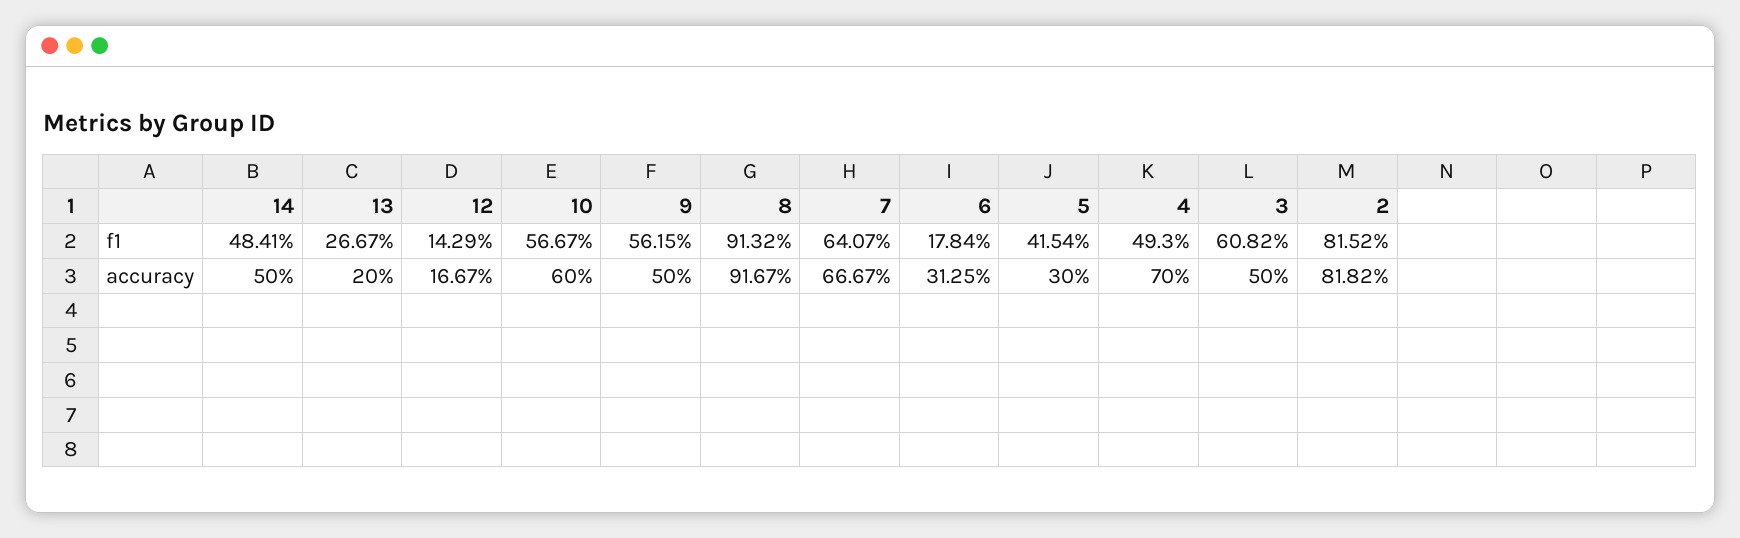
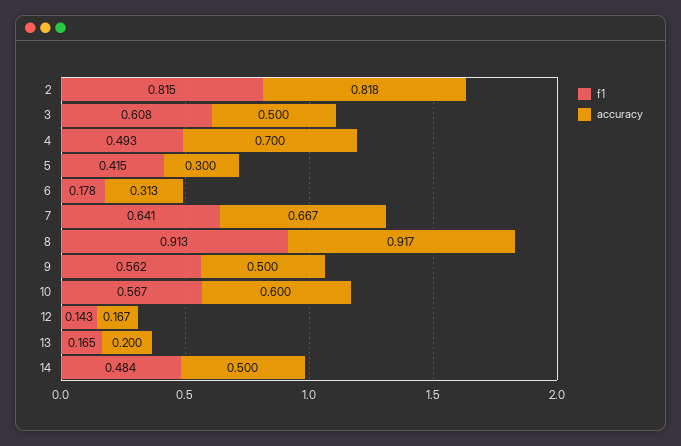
f1, 13: 0.2667 -> 0.165

